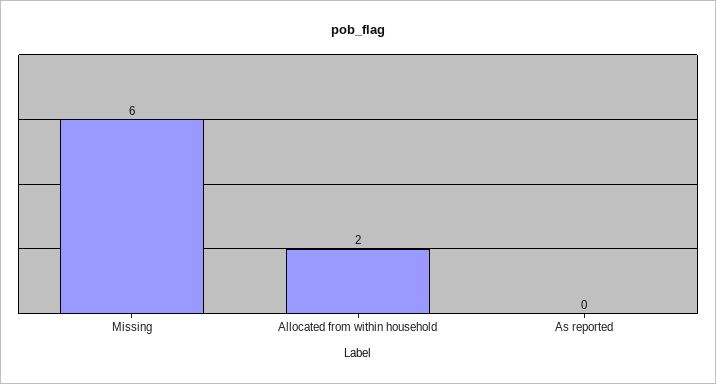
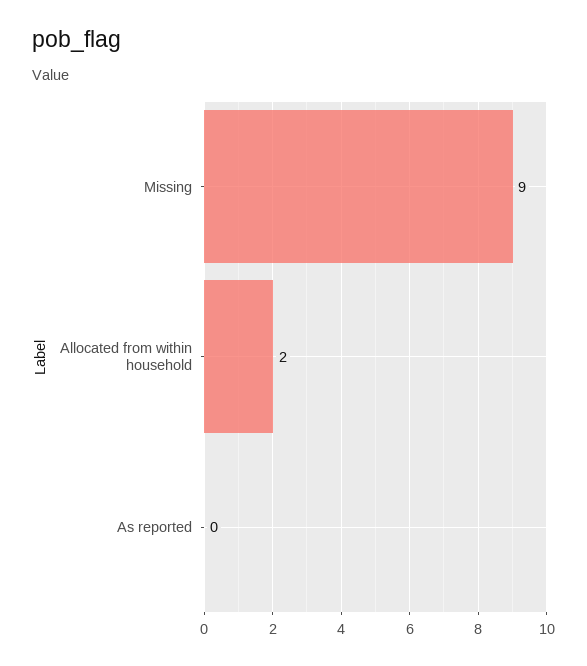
Missing: 6 -> 9

